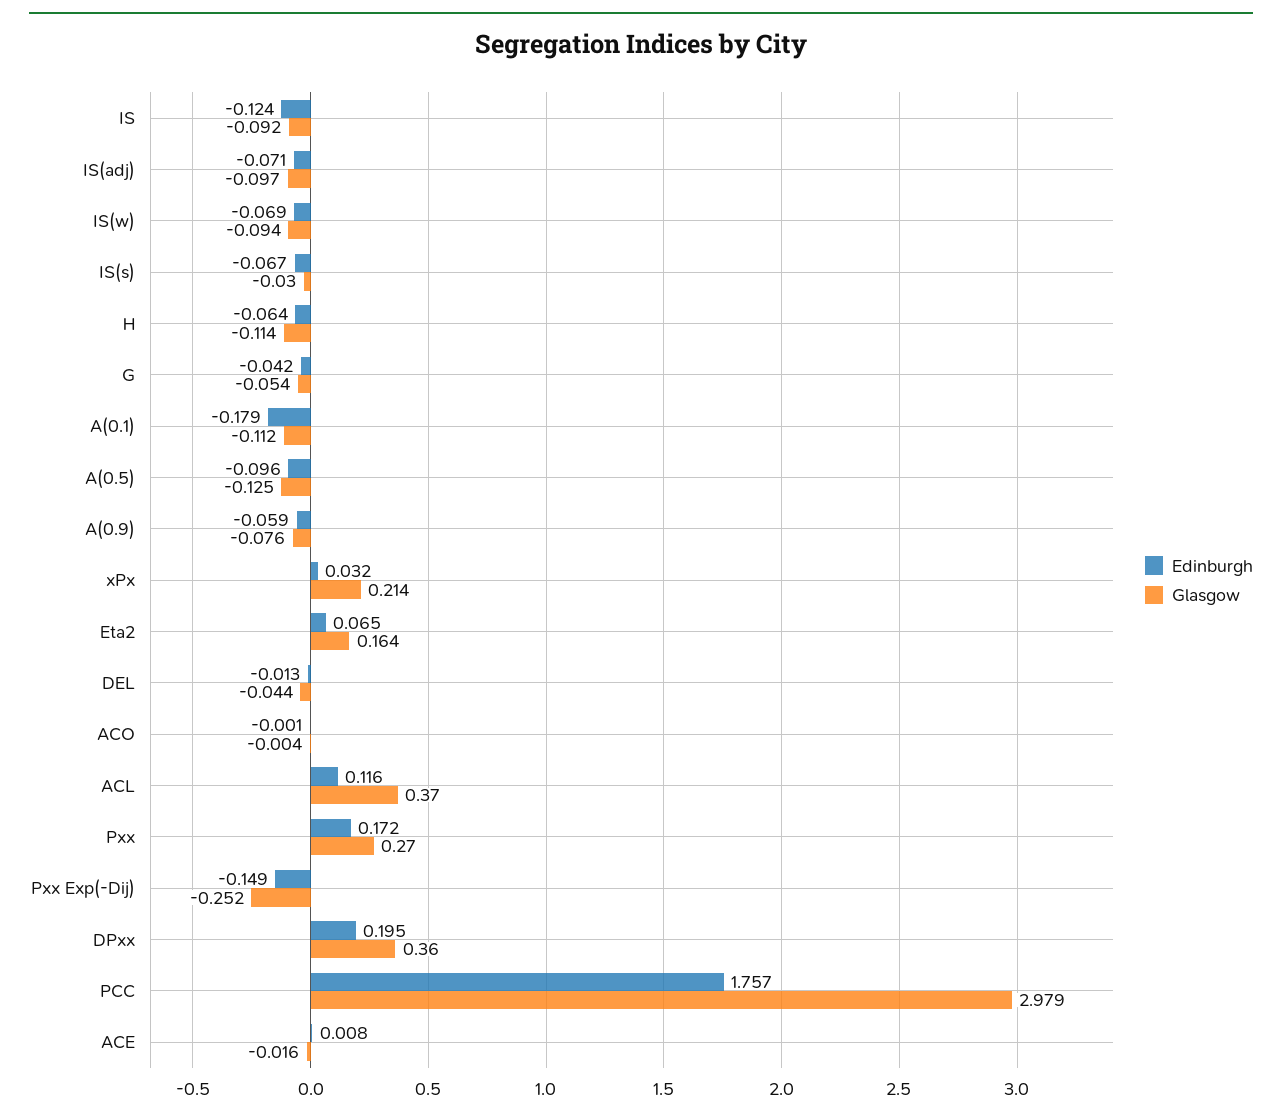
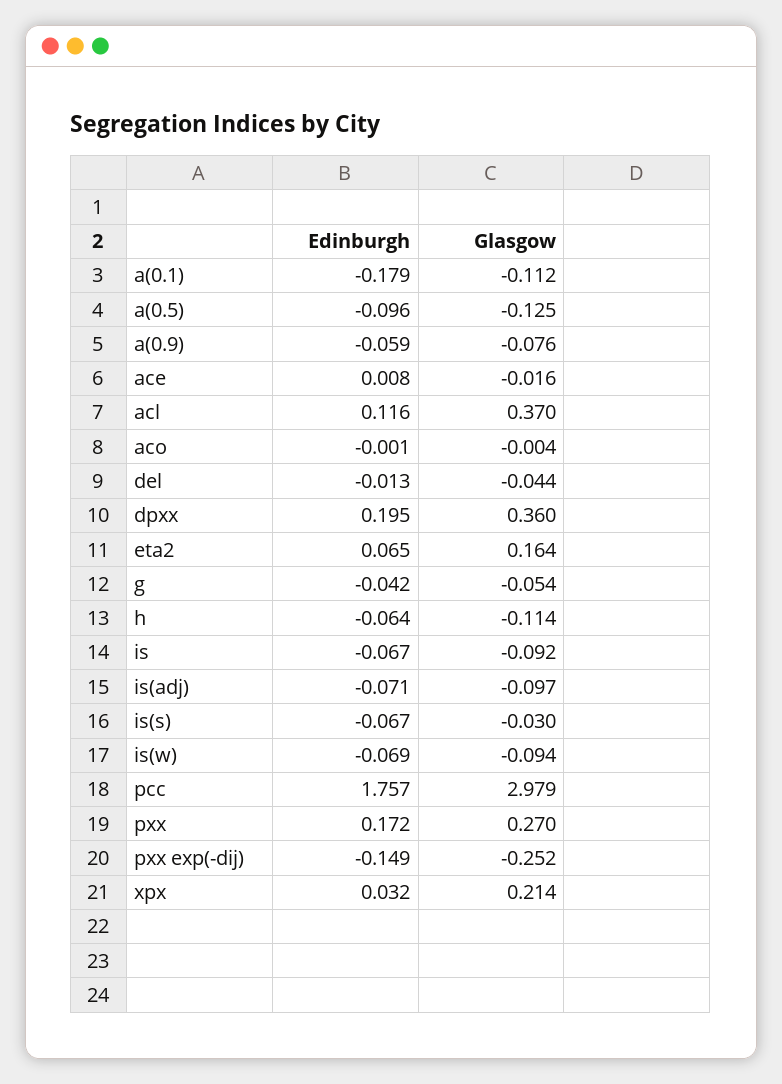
Edinburgh, IS: -0.124 -> -0.067

